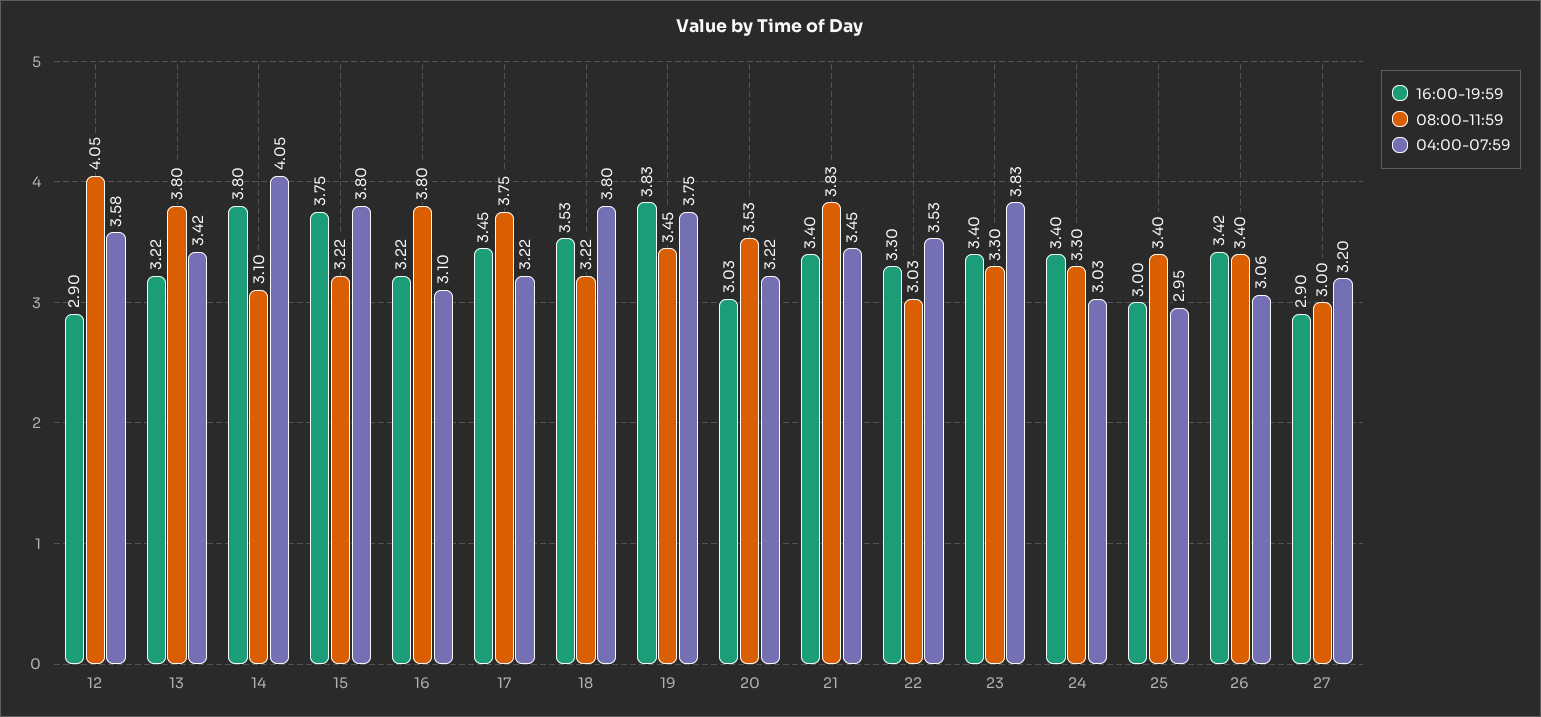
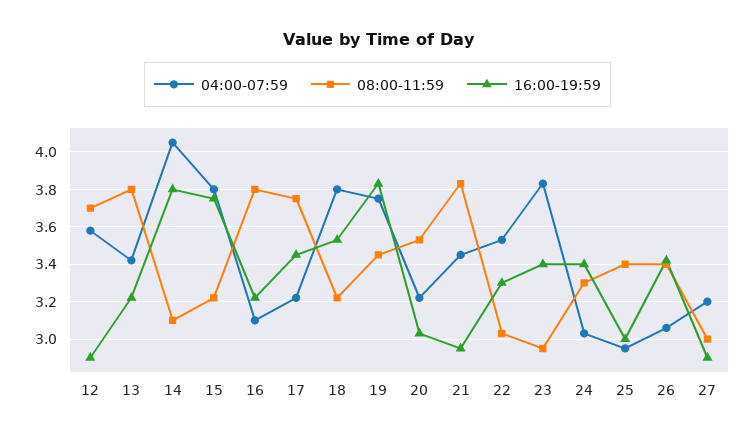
08:00-11:59, 12: 4.05 -> 3.7
16:00-19:59, 21: 3.4 -> 2.95
08:00-11:59, 23: 3.3 -> 2.95

